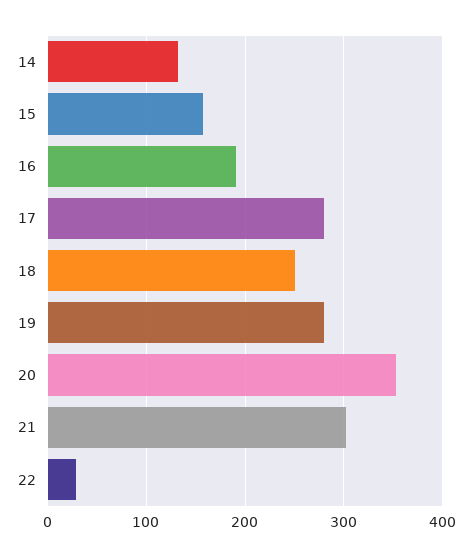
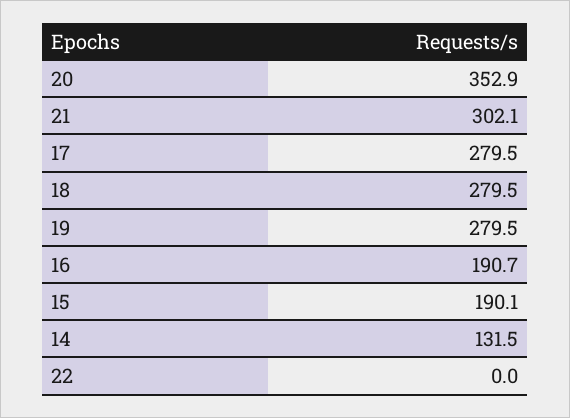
15: 160 -> 190.1
18: 250 -> 279.5
22: 30 -> 0

